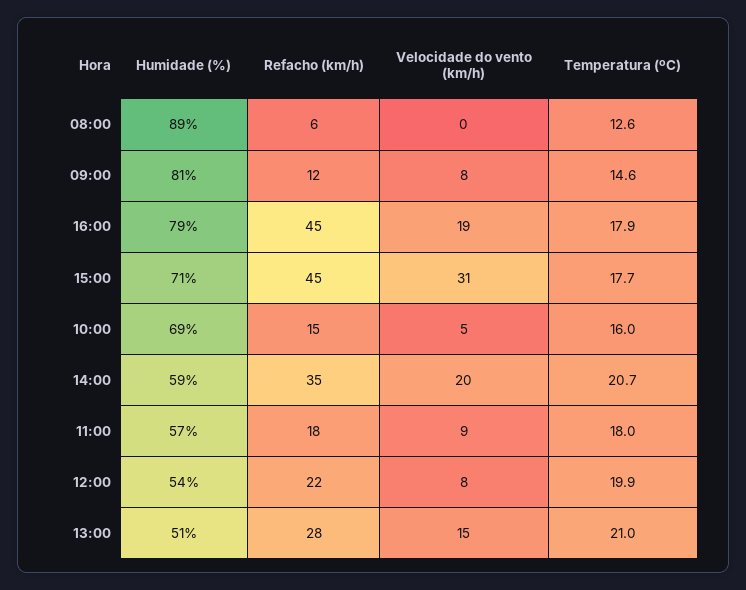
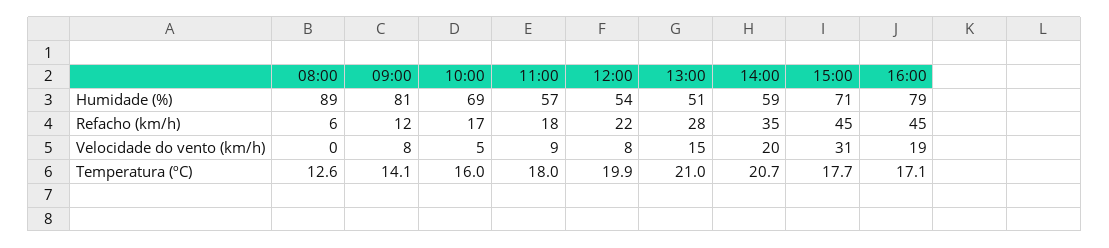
Temperatura (ºC), 09:00: 14.6 -> 14.1
Temperatura (ºC), 16:00: 17.9 -> 17.1
Refacho (km/h), 10:00: 15 -> 17

